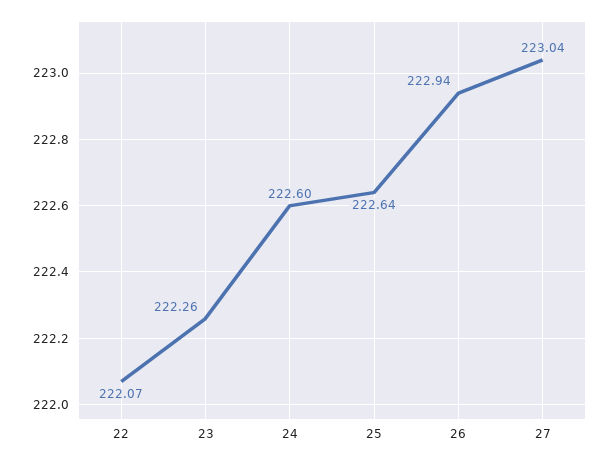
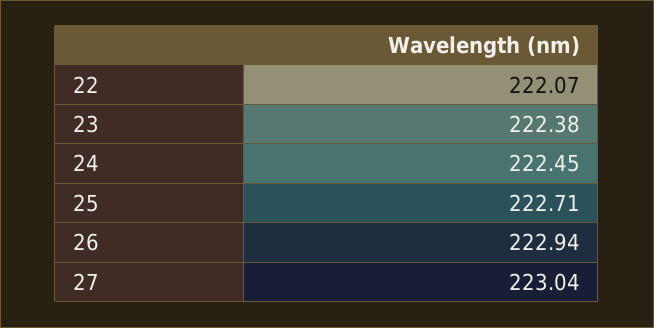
23: 222.26 -> 222.38
24: 222.6 -> 222.45
25: 222.64 -> 222.71

